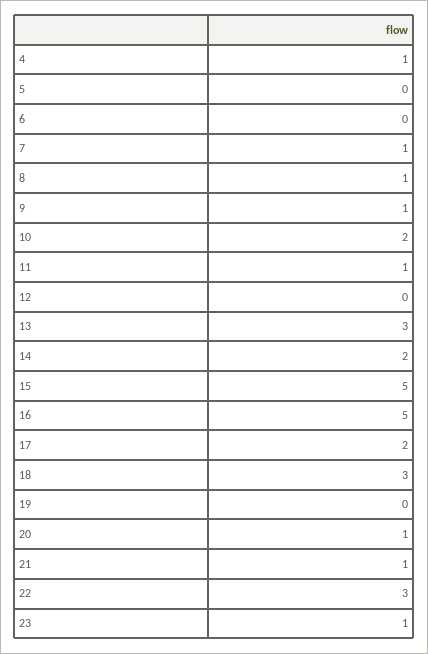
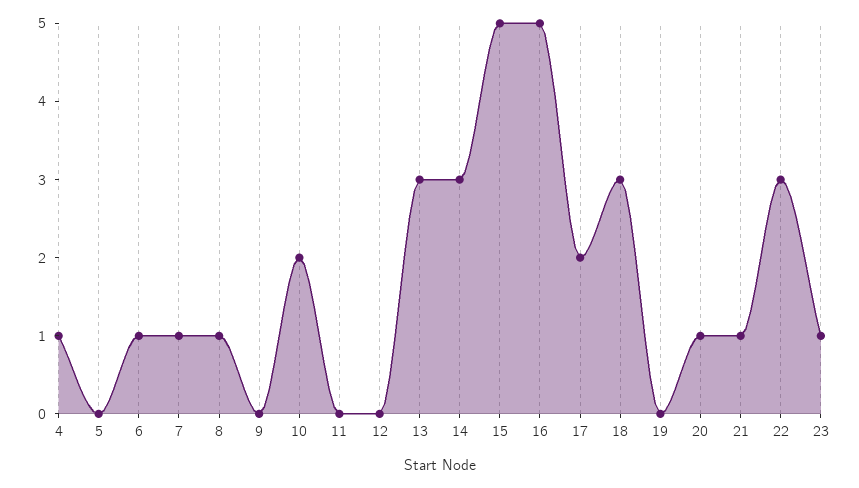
6: 0 -> 1
9: 1 -> 0
11: 1 -> 0
14: 2 -> 3

